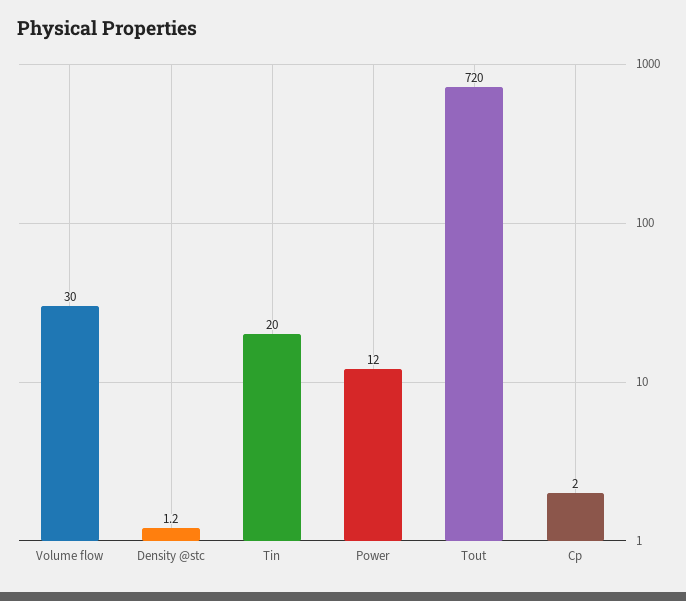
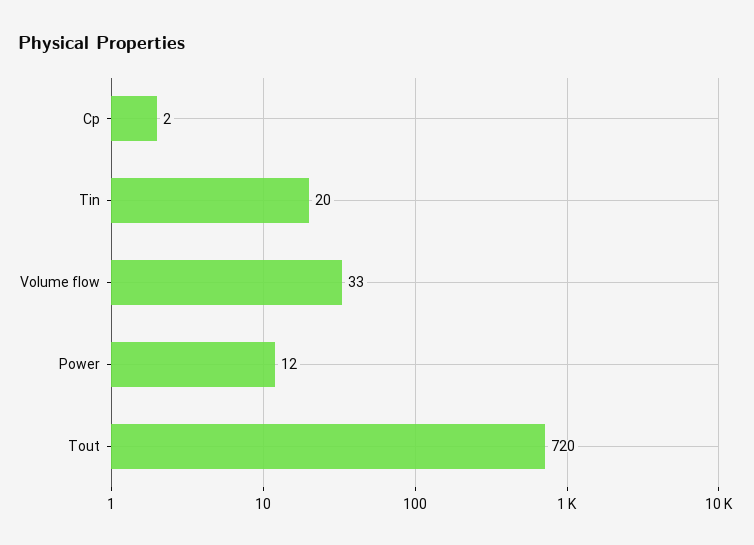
Volume flow: 30 -> 33
Density @stc: 1.2 -> none

